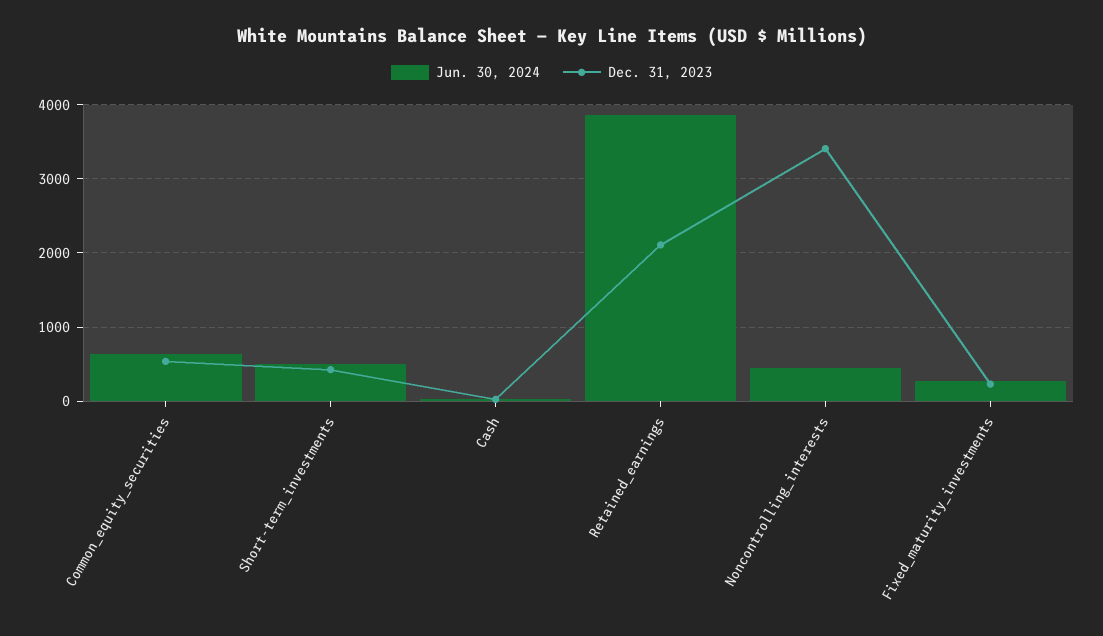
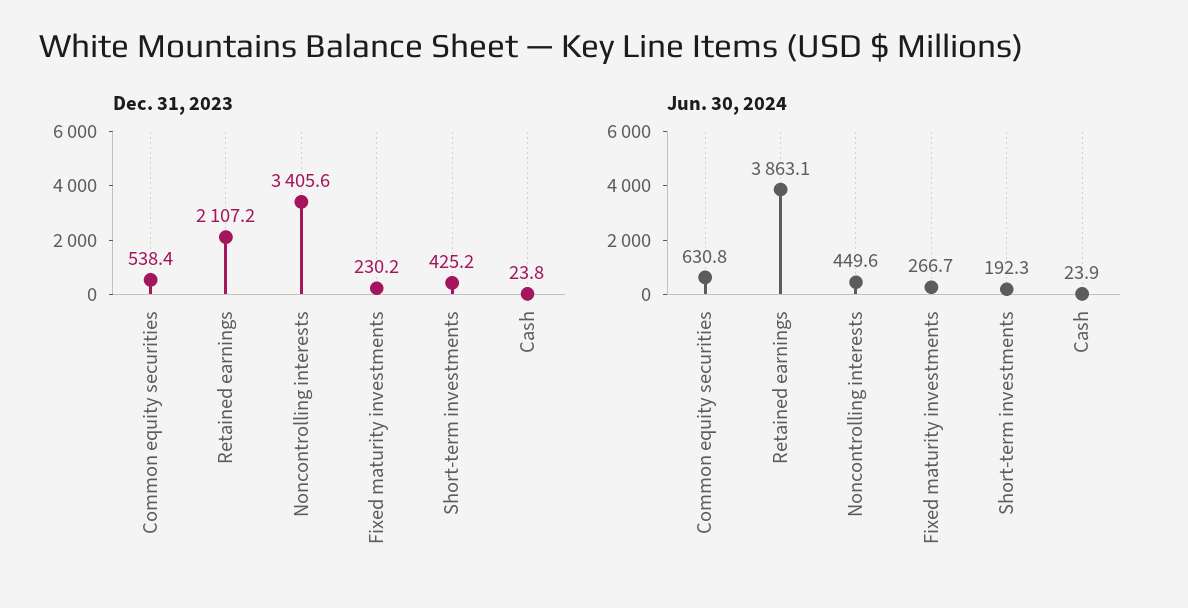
Jun. 30, 2024, Short-term_investments: 500 -> 192.3

